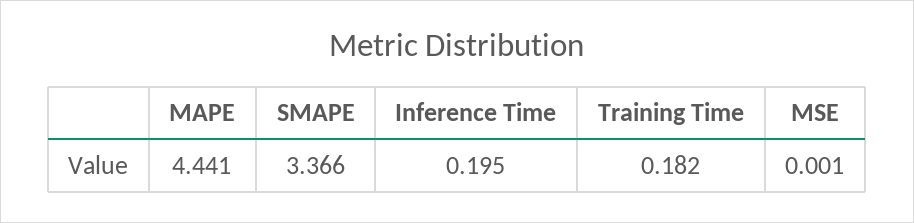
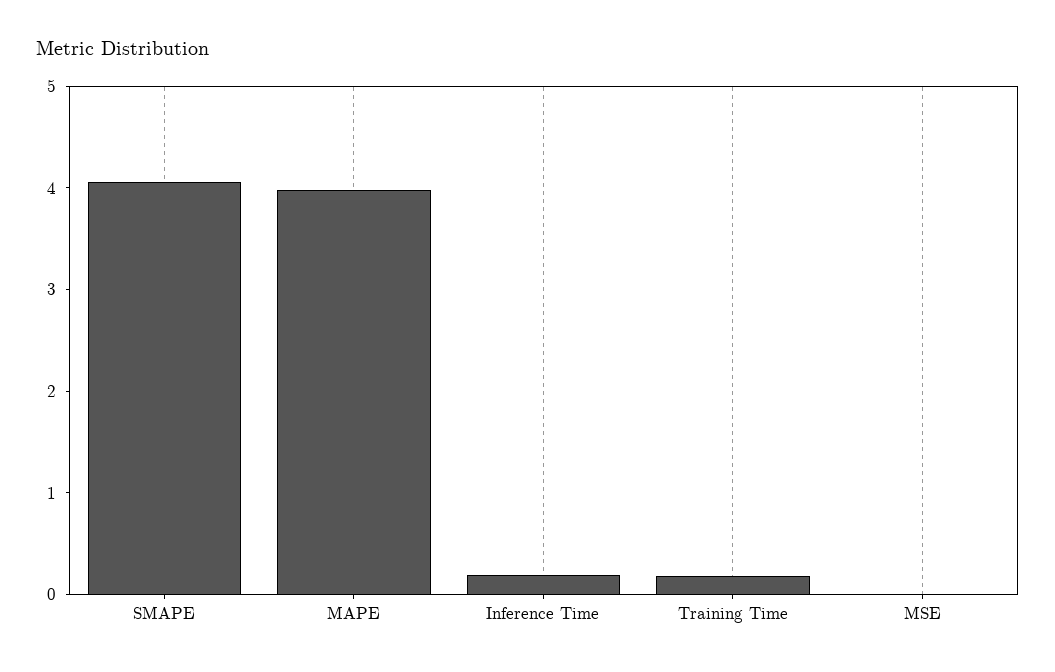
MAPE: 4.441 -> 4
SMAPE: 3.366 -> 4

